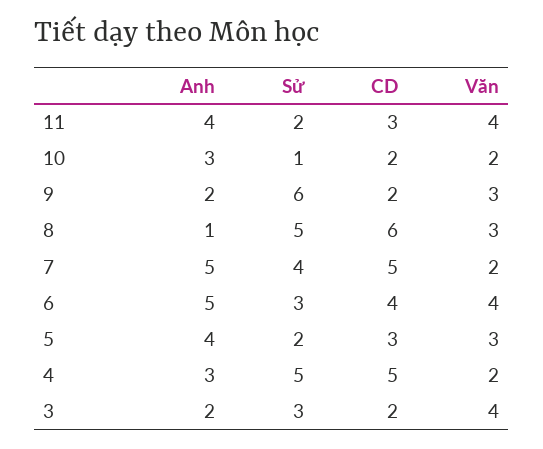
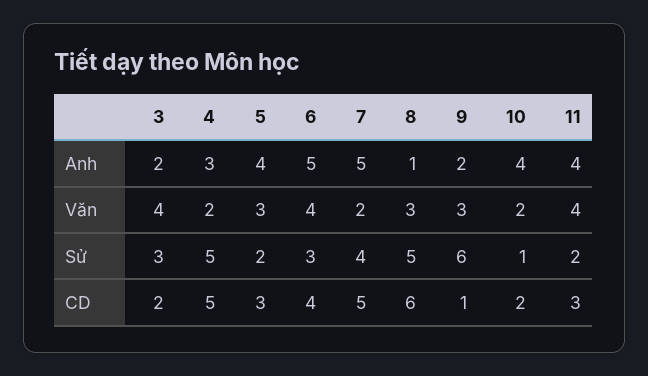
Anh, 10: 3 -> 4
CD, 9: 2 -> 1

